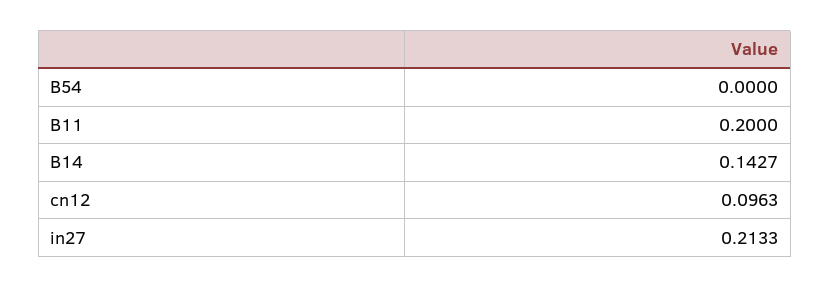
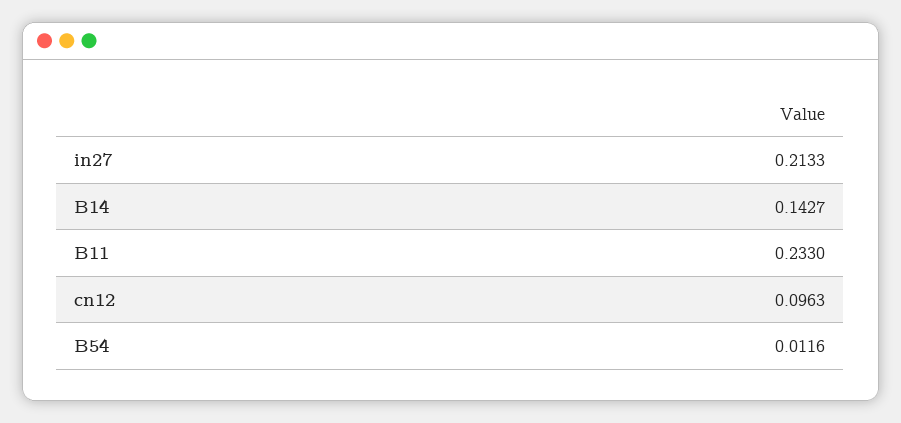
B54: 0 -> 0.0116
B11: 0.2 -> 0.233

